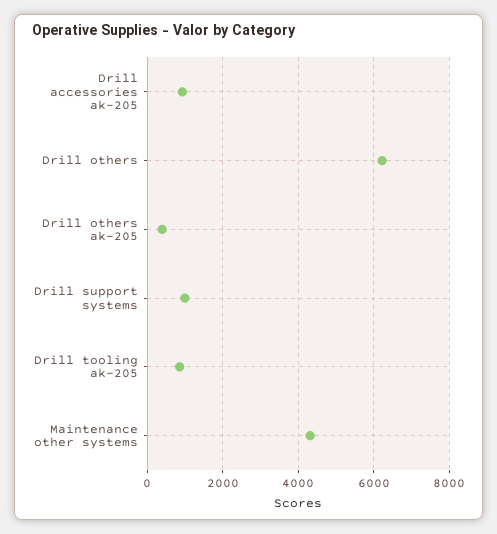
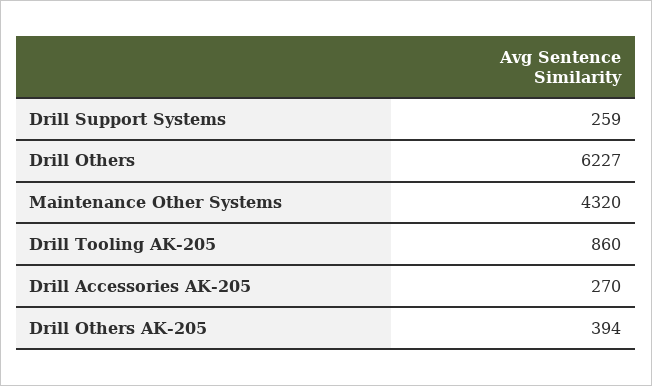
Drill accessories ak-205: 1000 -> 270
Drill support systems: 1000 -> 259

